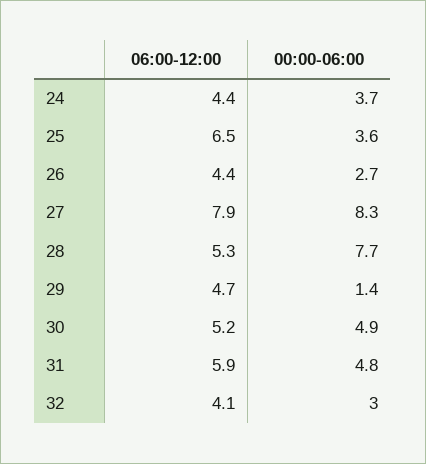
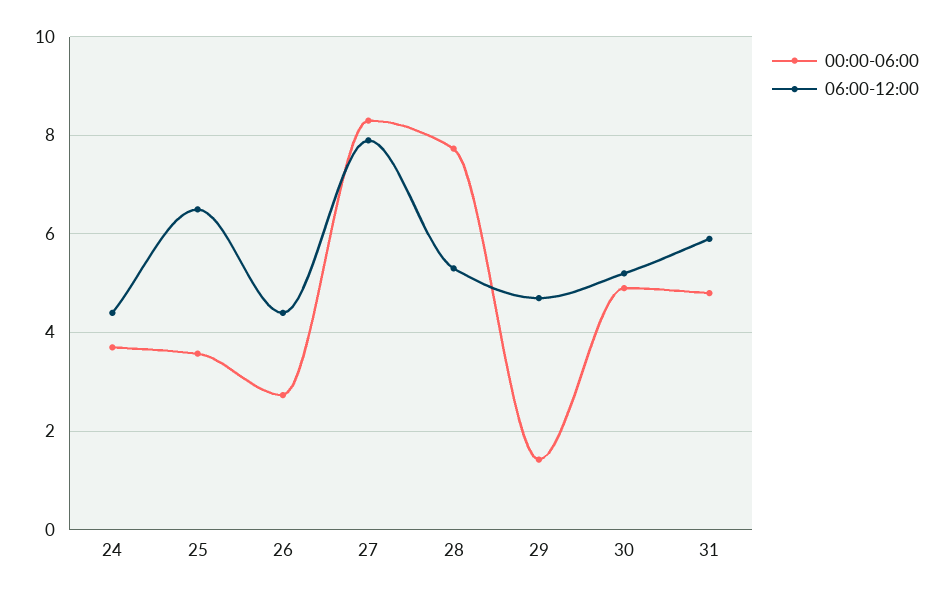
06:00-12:00, 32: 4.1 -> none
00:00-06:00, 32: 3 -> none

